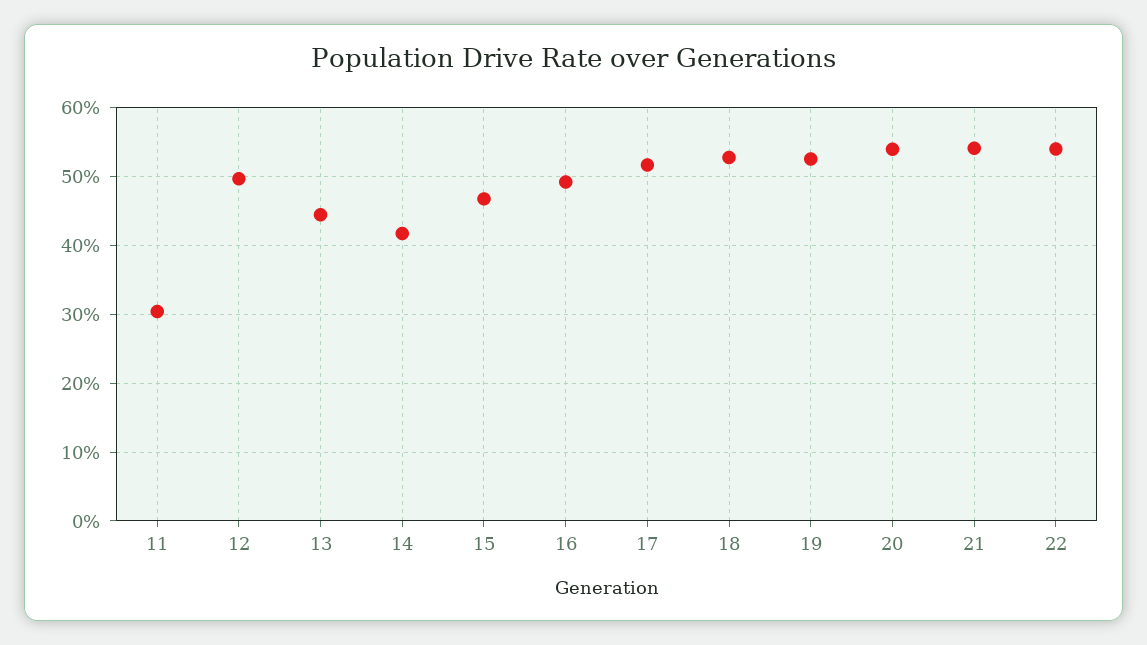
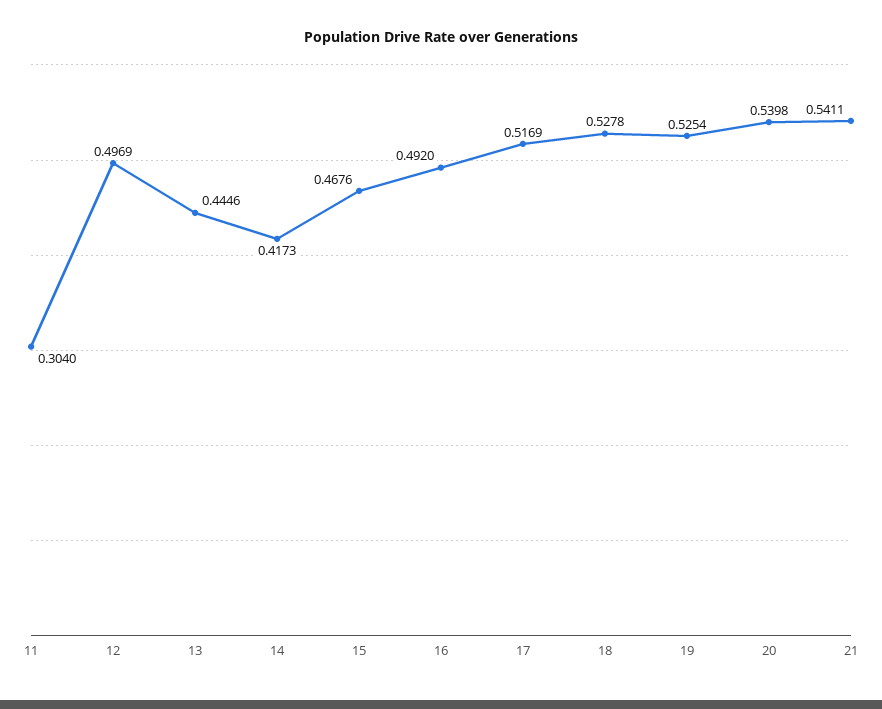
22: 0.54 -> none

